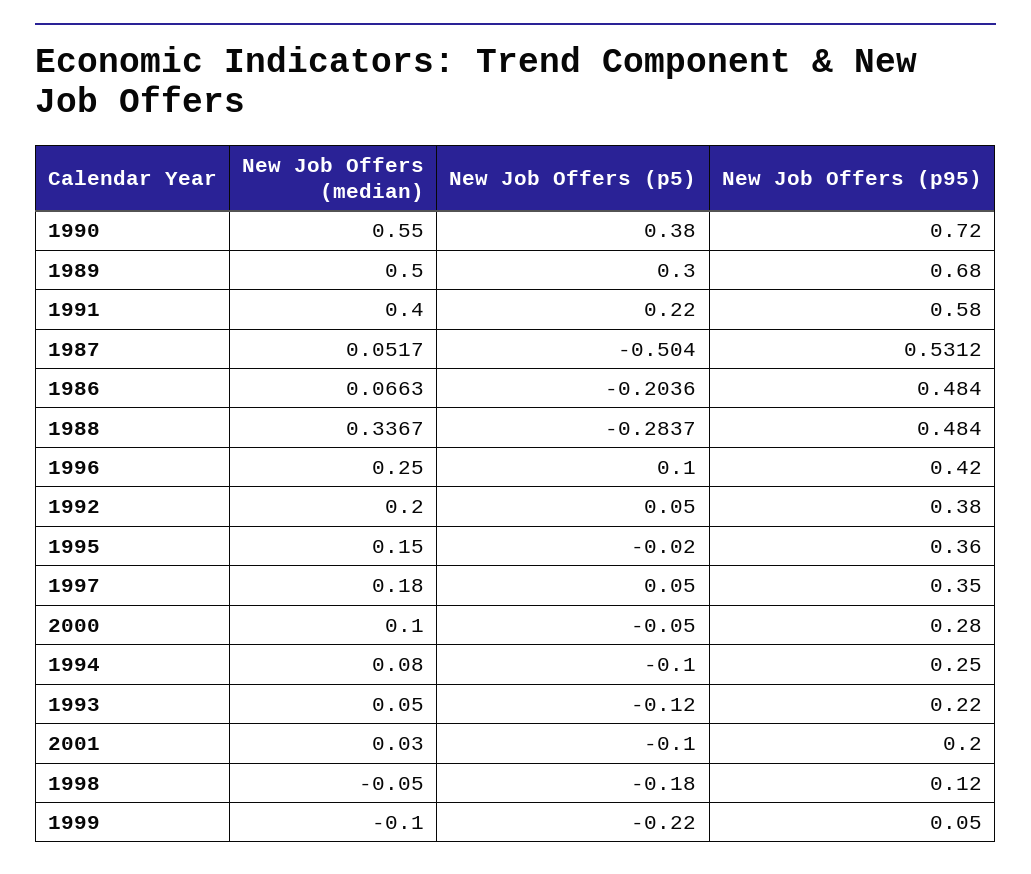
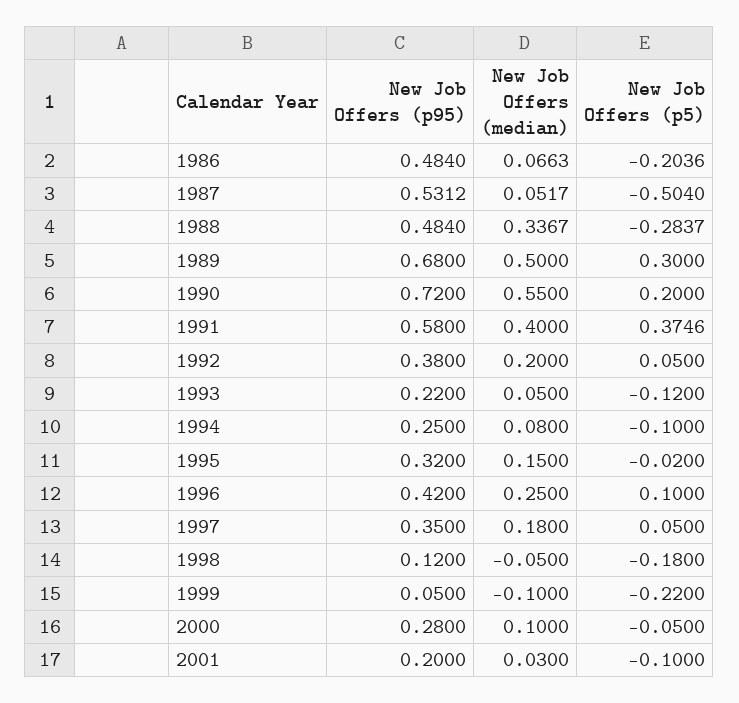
New Job Offers (p5), 1990: 0.38 -> 0.2
New Job Offers (p5), 1991: 0.22 -> 0.3746
New Job Offers (p95), 1995: 0.36 -> 0.32

